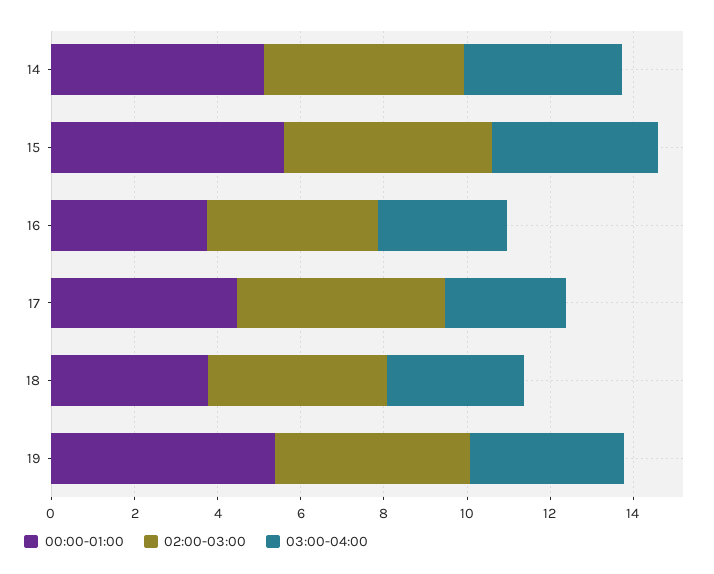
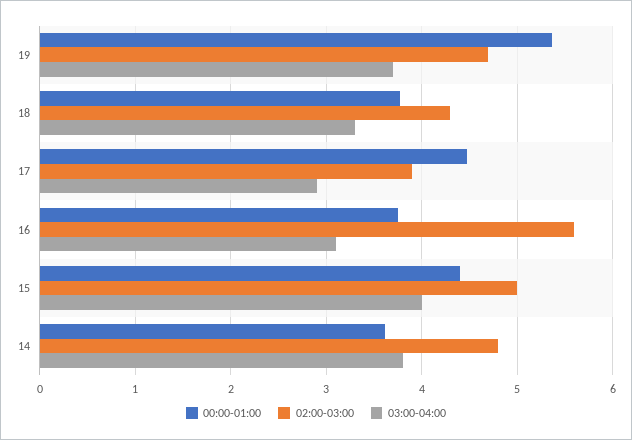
00:00-01:00, 14: 5 -> 3.6
00:00-01:00, 15: 5.5 -> 4.4
02:00-03:00, 16: 4 -> 5.6
02:00-03:00, 17: 5 -> 3.9

